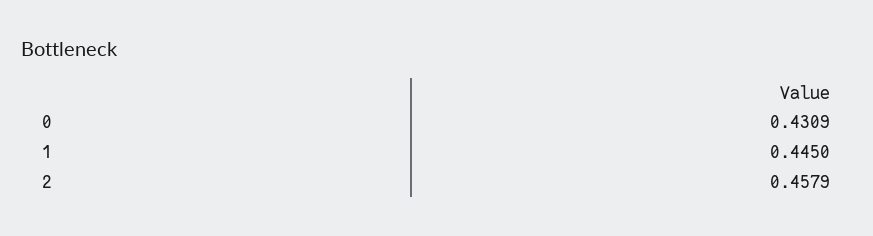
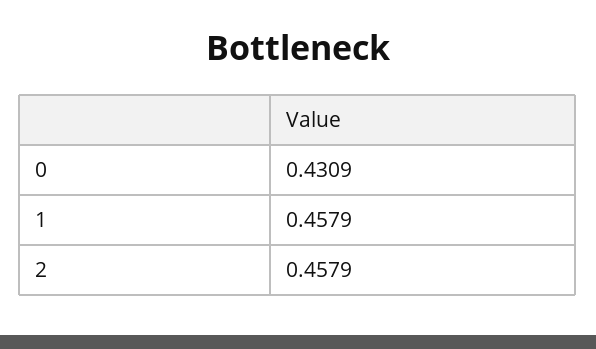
1: 0.445 -> 0.4579

